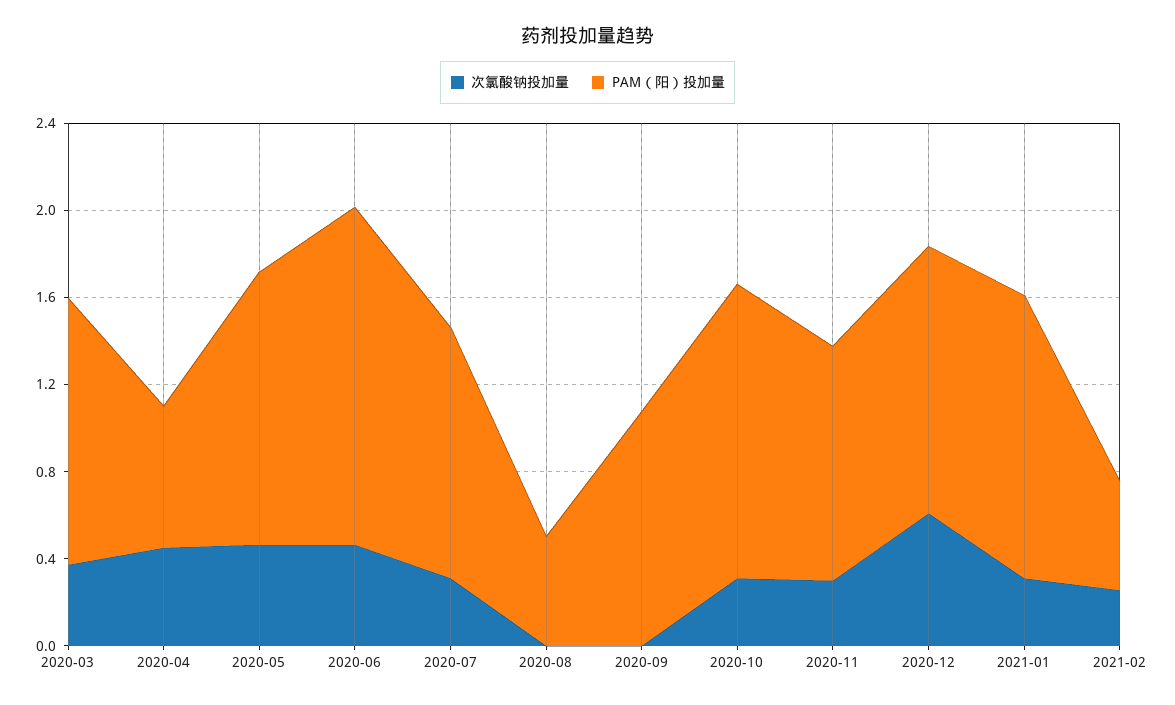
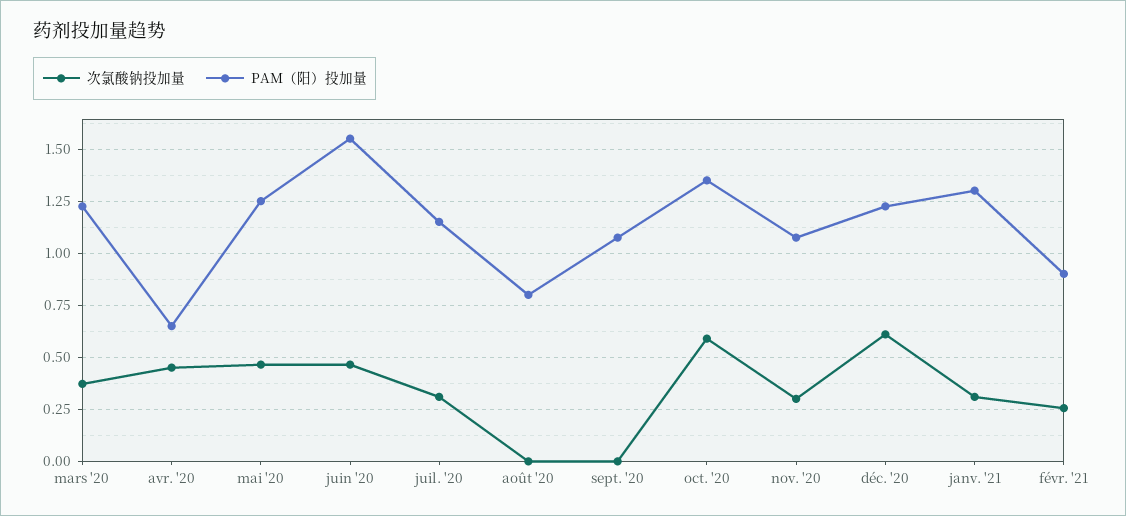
PAM（阳）投加量, 2020-08: 0.5 -> 0.8
次氯酸钠投加量, 2020-10: 0.3 -> 0.6
PAM（阳）投加量, 2021-02: 0.5 -> 0.9

